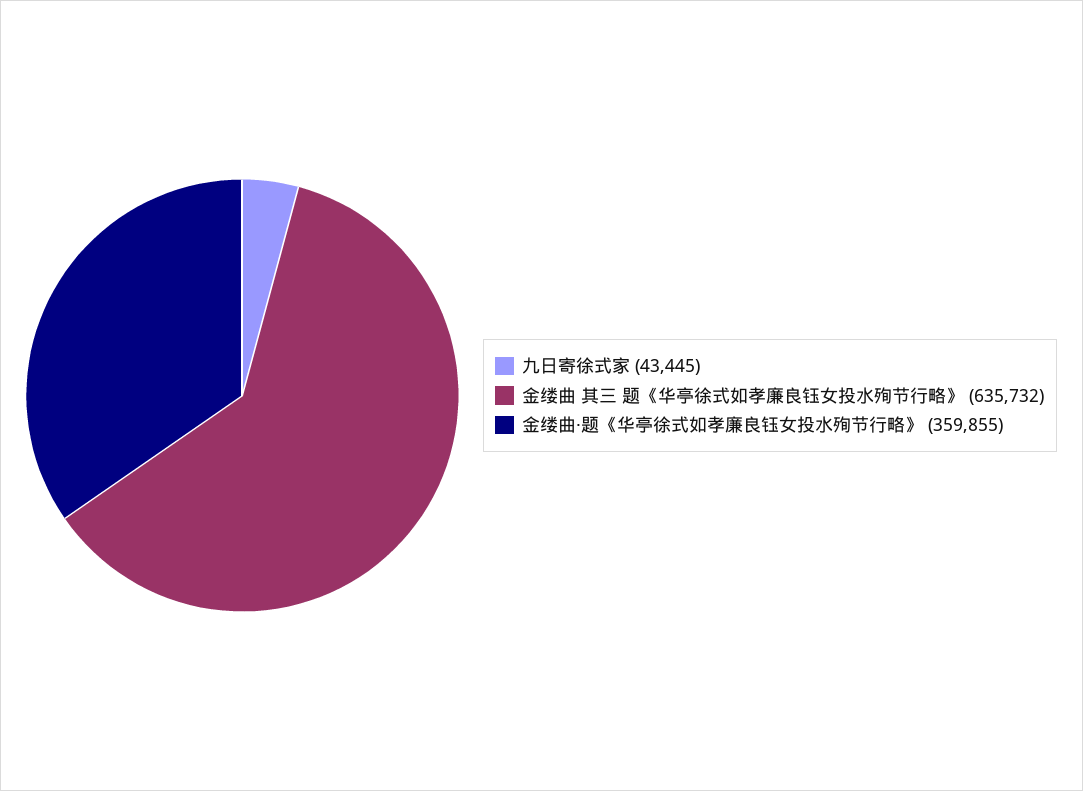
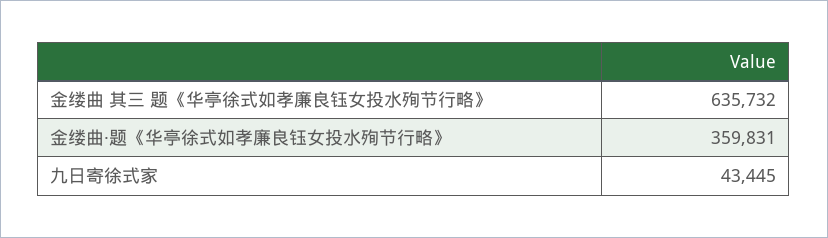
金缕曲·题《华亭徐式如孝廉良钰女投水殉节行略》: 359855 -> 359831

